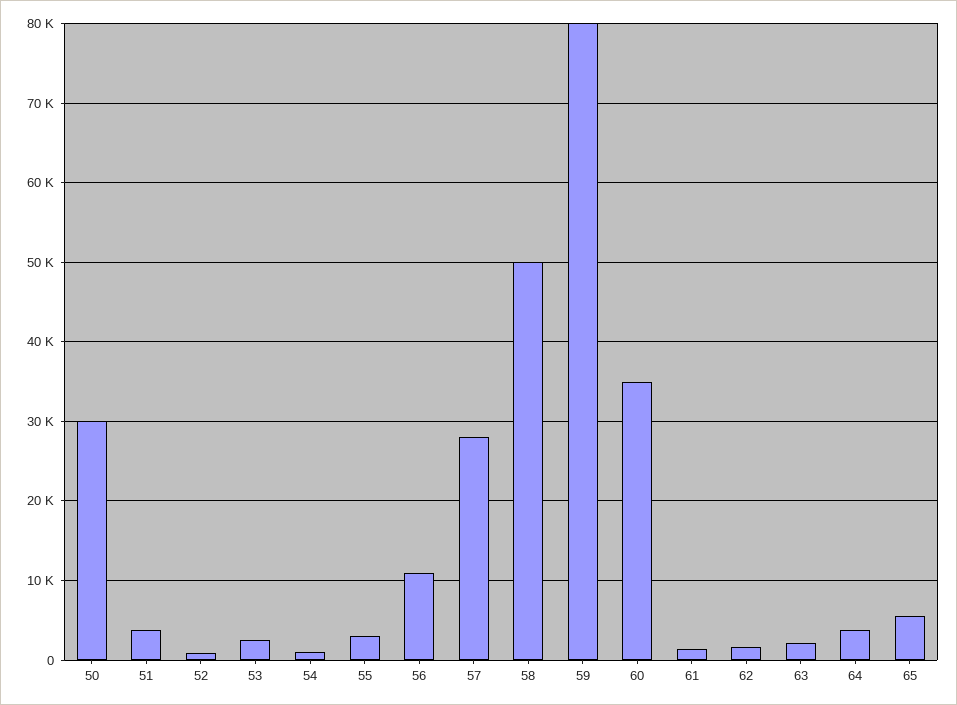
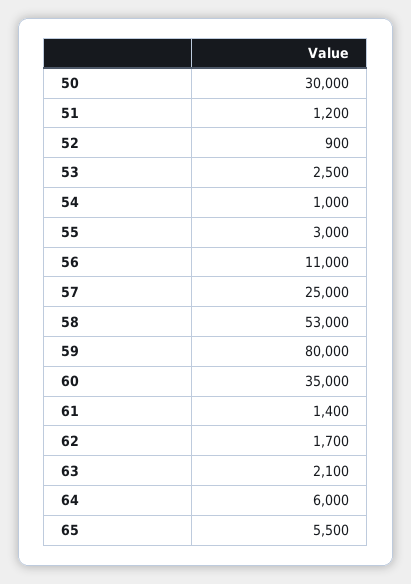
51: 4000 -> 1200
57: 28000 -> 25000
58: 50000 -> 53000
64: 4000 -> 6000

